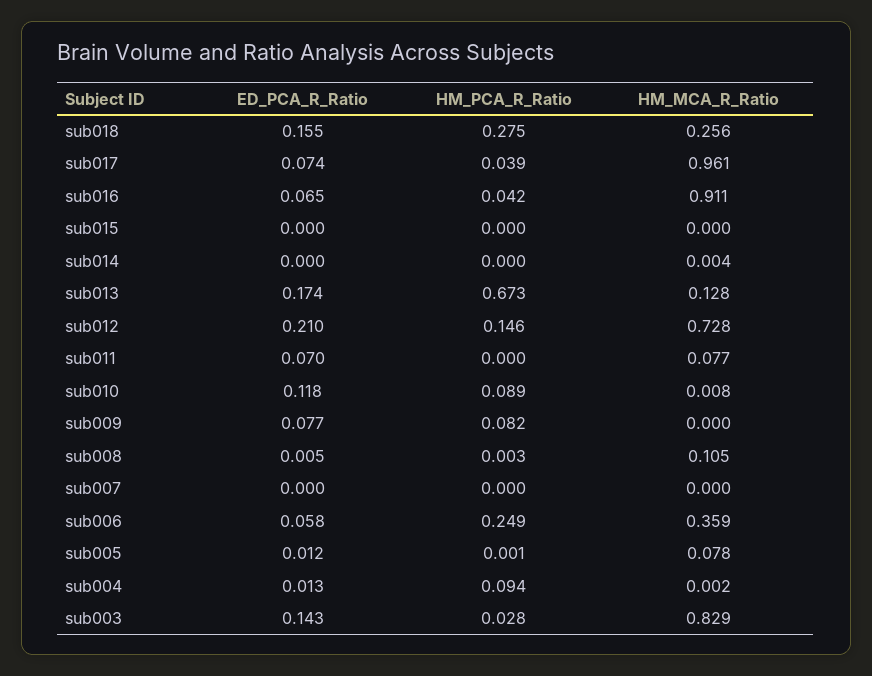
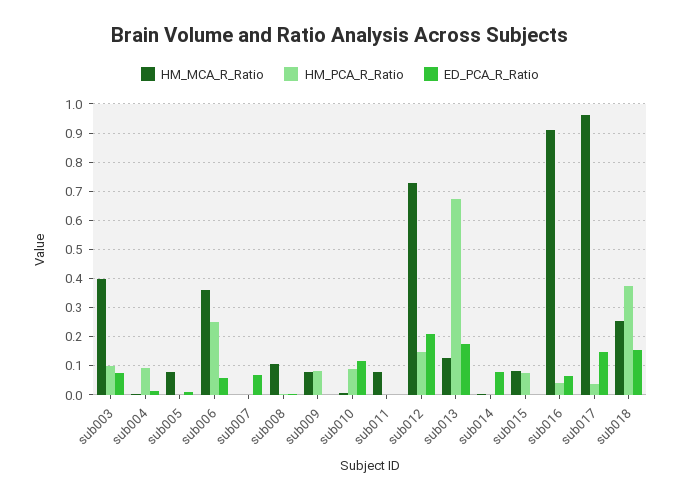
HM_PCA_R_Ratio, sub018: 0.275 -> 0.375
ED_PCA_R_Ratio, sub017: 0.074 -> 0.15
HM_PCA_R_Ratio, sub015: 0 -> 0.075
HM_MCA_R_Ratio, sub015: 0 -> 0.075
ED_PCA_R_Ratio, sub014: 0 -> 0.075
ED_PCA_R_Ratio, sub011: 0.07 -> 0
ED_PCA_R_Ratio, sub009: 0.077 -> 0
HM_MCA_R_Ratio, sub009: 0 -> 0.075
ED_PCA_R_Ratio, sub007: 0 -> 0.075
ED_PCA_R_Ratio, sub003: 0.143 -> 0.075
HM_PCA_R_Ratio, sub003: 0.028 -> 0.1
HM_MCA_R_Ratio, sub003: 0.829 -> 0.4

